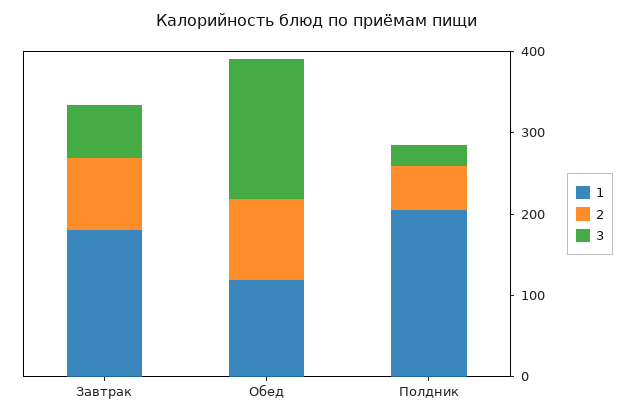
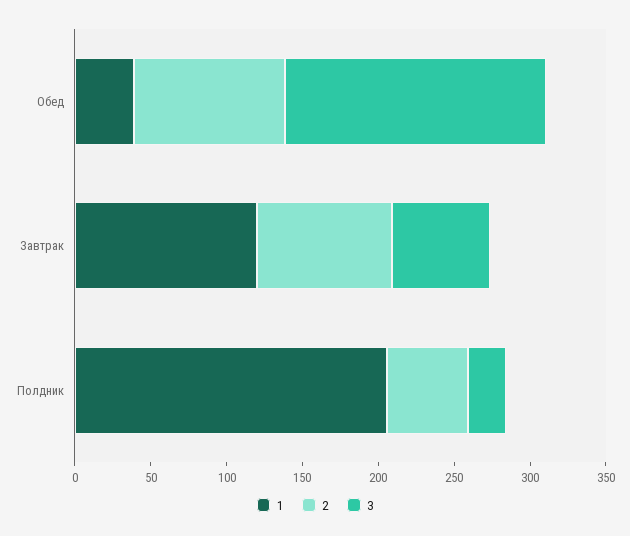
1, Завтрак: 180 -> 120
1, Обед: 120 -> 40

